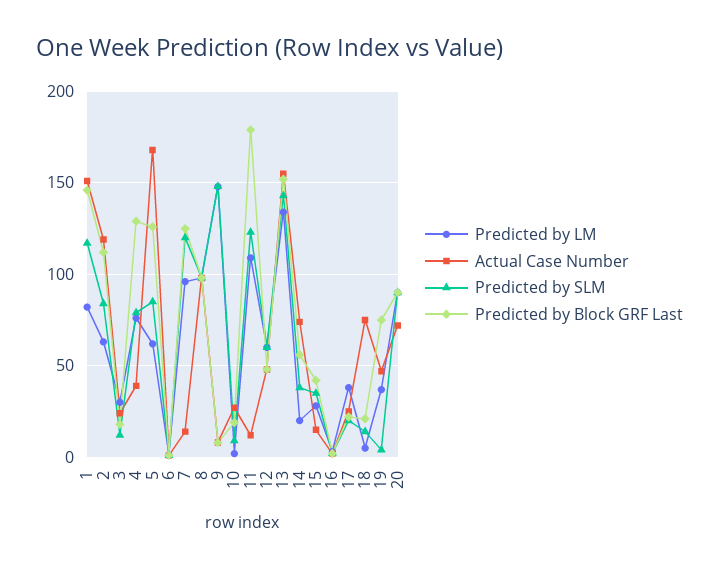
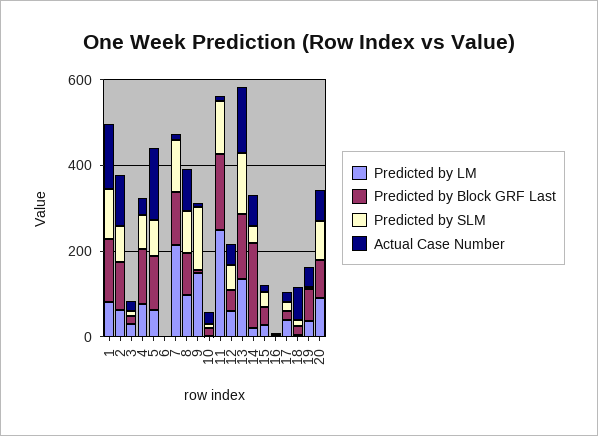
Predicted by LM, 7: 95 -> 200
Predicted by LM, 11: 110 -> 250
Predicted by Block GRF Last, 14: 55 -> 200

